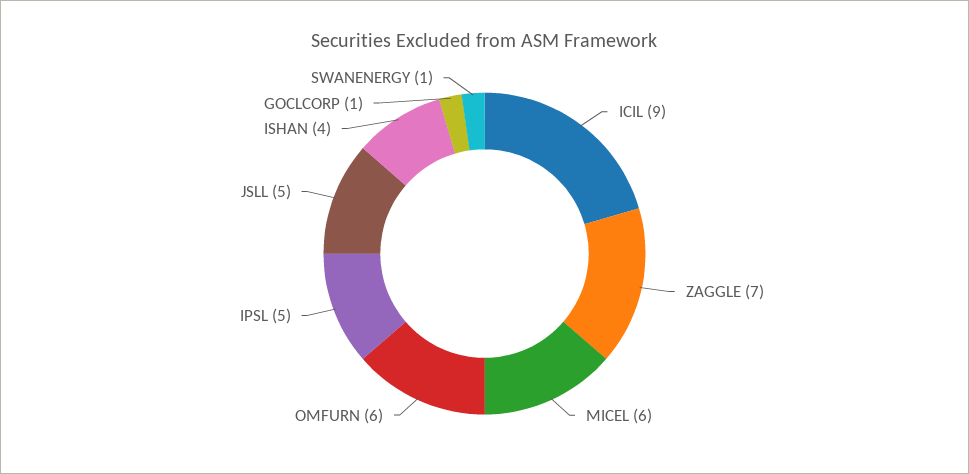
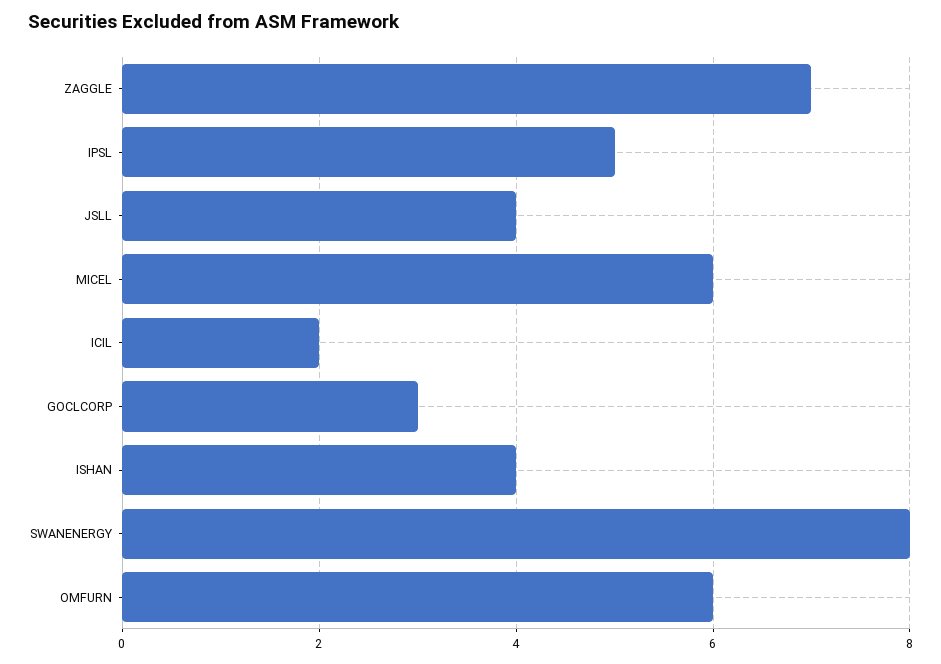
ICIL: 9 -> 2
JSLL: 5 -> 4
GOCLCORP: 1 -> 3
SWANENERGY: 1 -> 8

